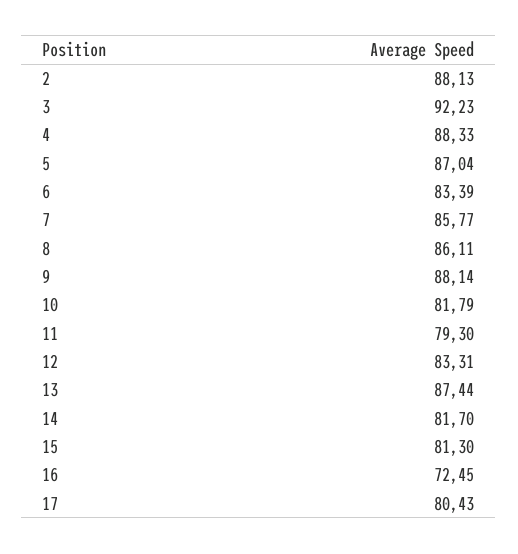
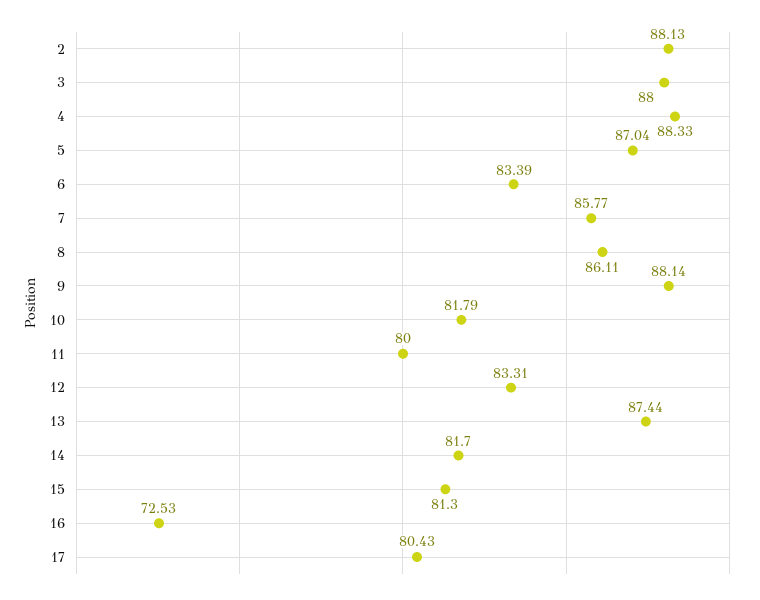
3: 92.23 -> 88
11: 79.3 -> 80
16: 72.45 -> 72.53

